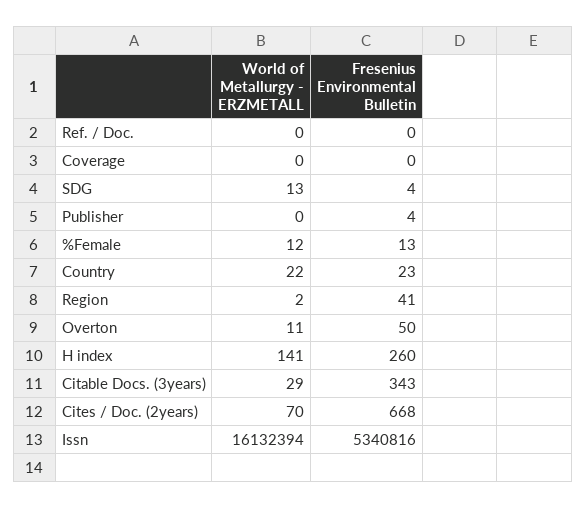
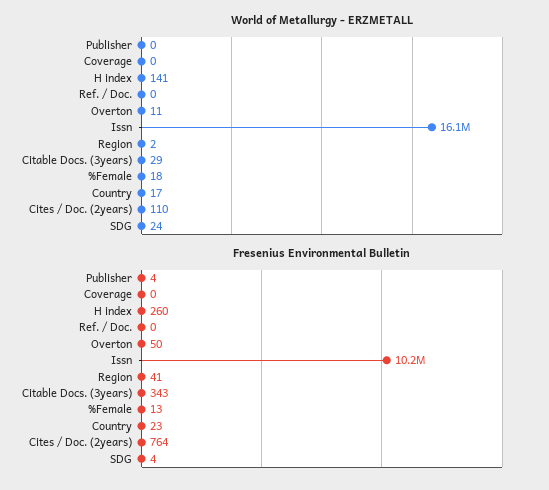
World of Metallurgy - ERZMETALL, SDG: 13 -> 24
World of Metallurgy - ERZMETALL, %Female: 12 -> 18
World of Metallurgy - ERZMETALL, Country: 22 -> 17
World of Metallurgy - ERZMETALL, Cites / Doc. (2years): 70 -> 110
Fresenius Environmental Bulletin, Cites / Doc. (2years): 668 -> 764
Fresenius Environmental Bulletin, Issn: 5340816 -> 10200000

